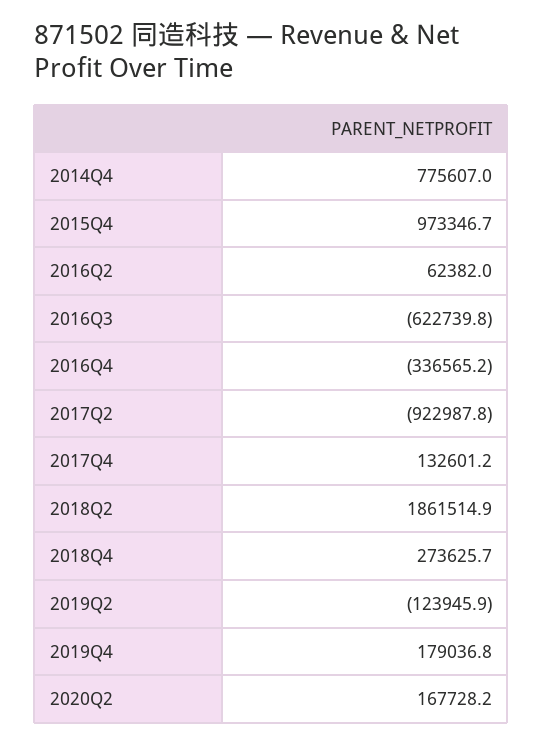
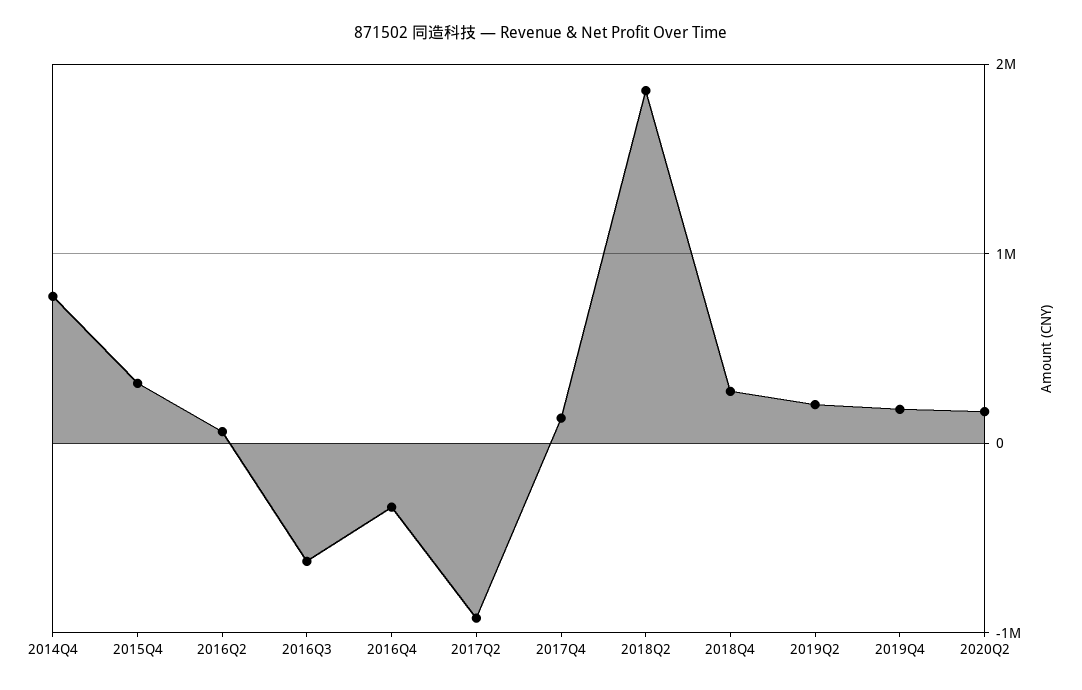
2015Q4: 973346.7 -> 300000
2019Q2: -123945.9 -> 200000

